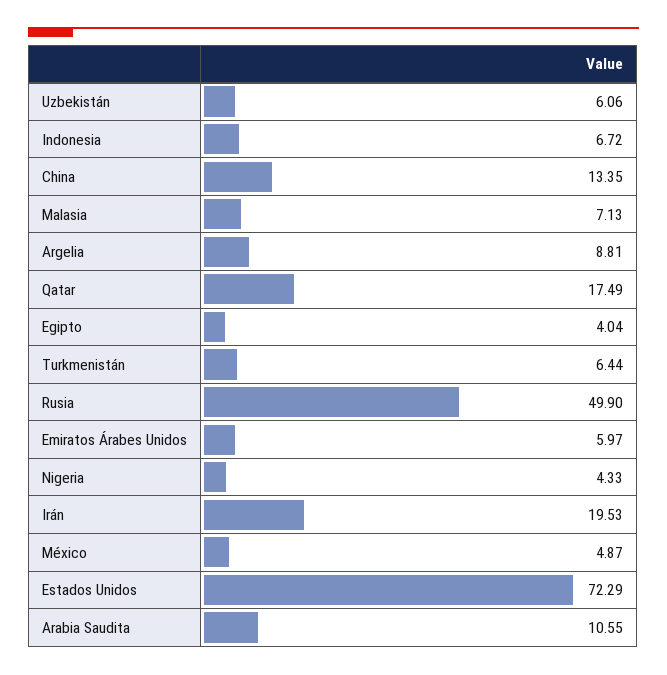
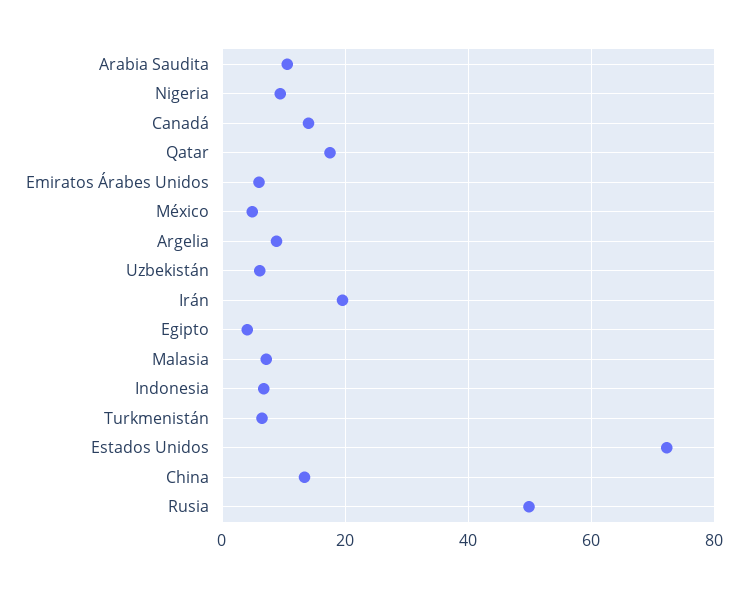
Nigeria: 4.33 -> 10
Canadá: none -> 14

